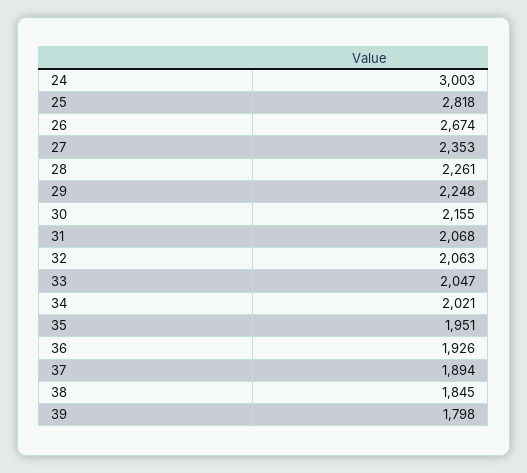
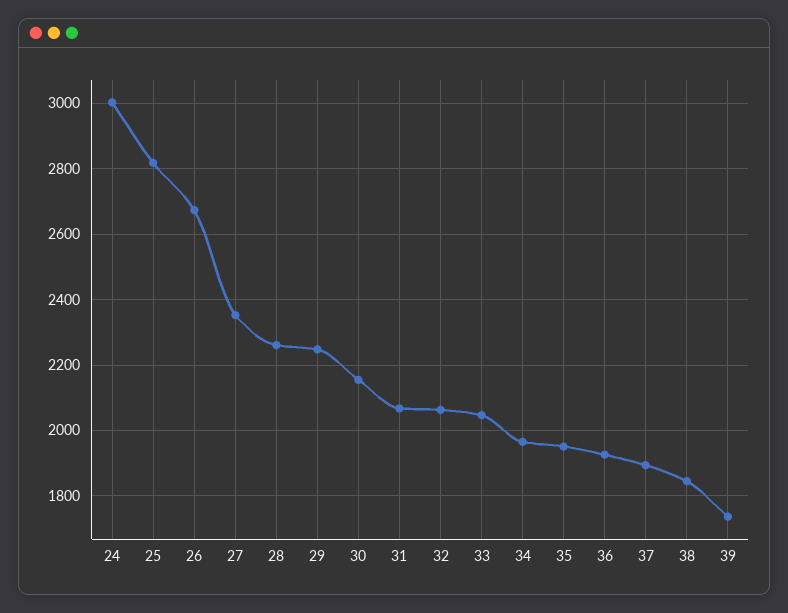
34: 2021 -> 1960
39: 1798 -> 1740

